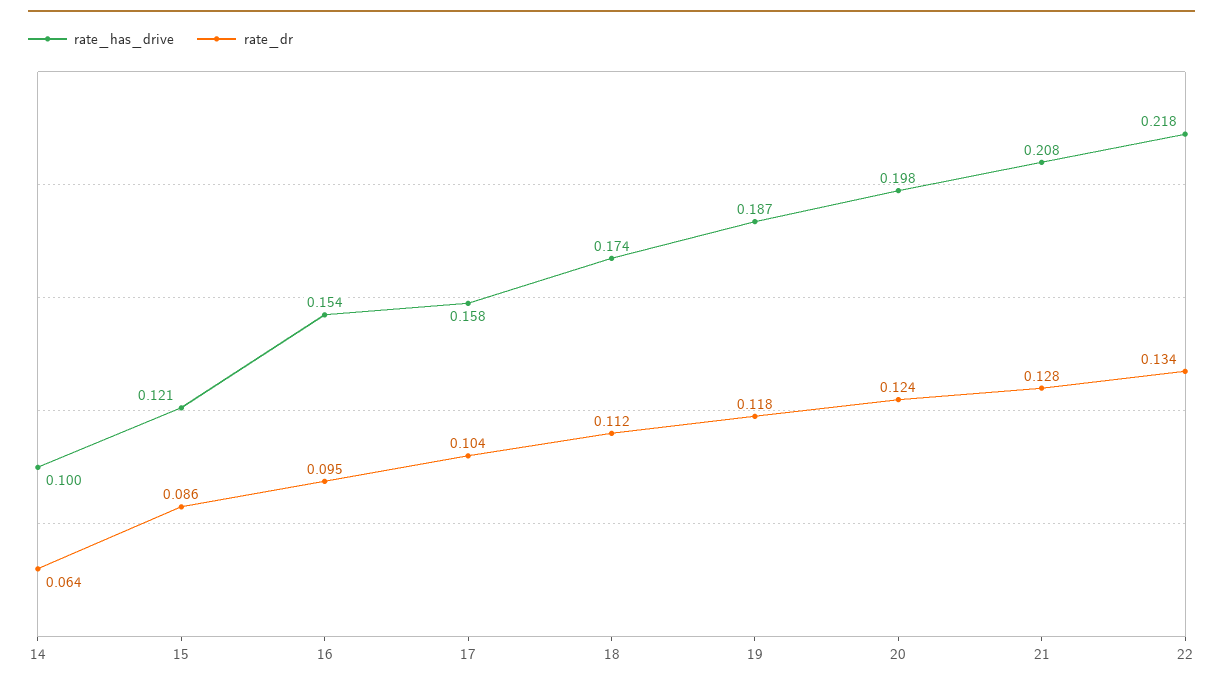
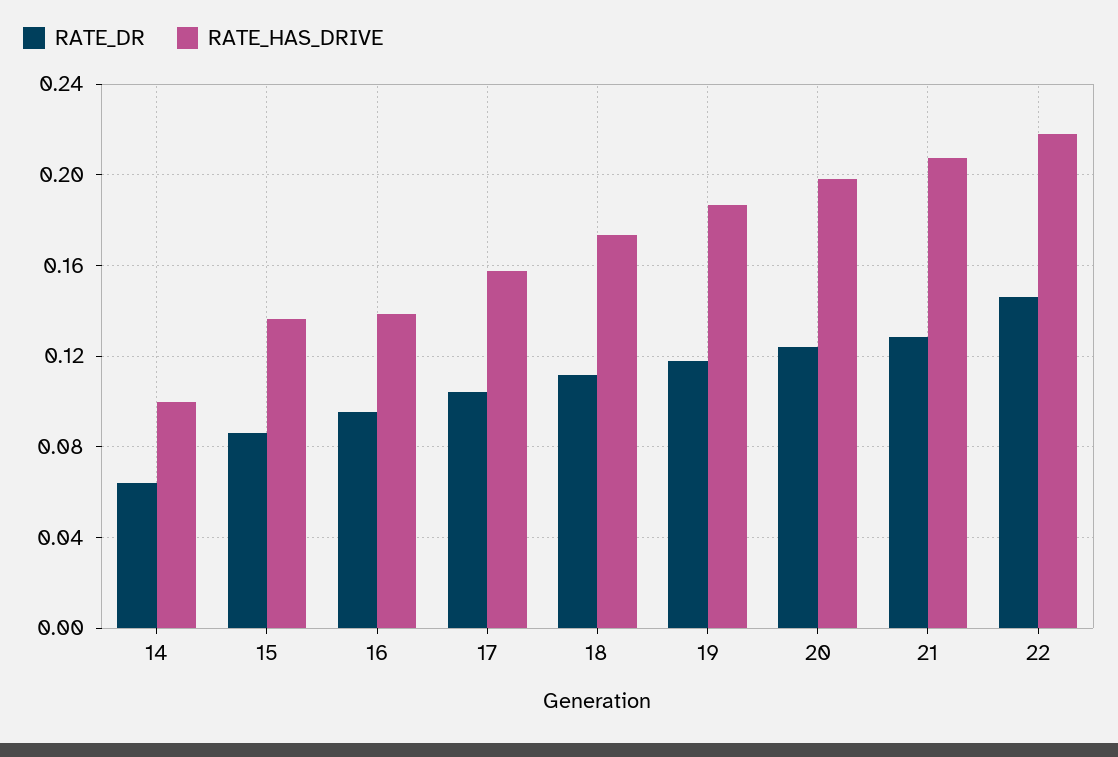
rate_has_drive, 15: 0.121 -> 0.135
rate_has_drive, 16: 0.154 -> 0.14
rate_dr, 22: 0.134 -> 0.145

